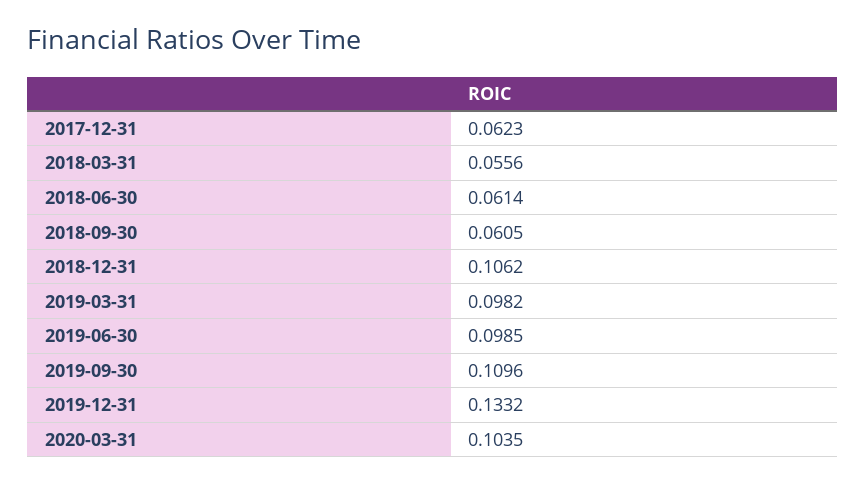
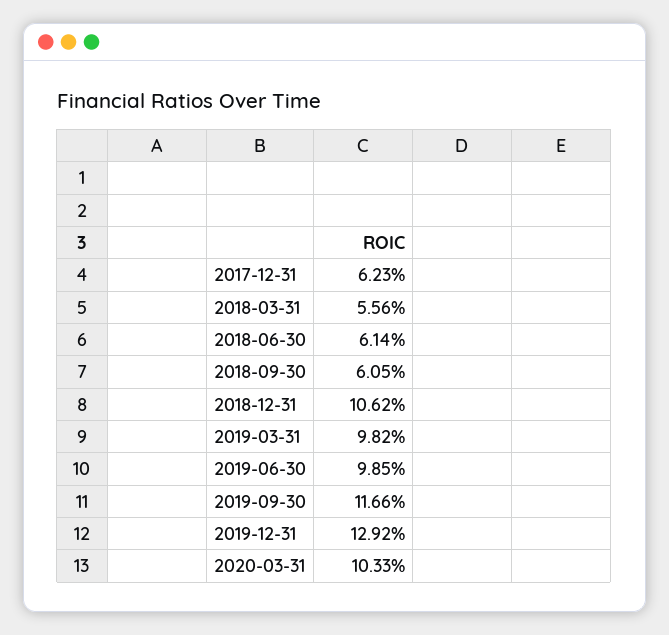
2019-09-30: 0.1096 -> 0.1166
2019-12-31: 0.1332 -> 0.1292
2020-03-31: 0.1035 -> 0.1033

